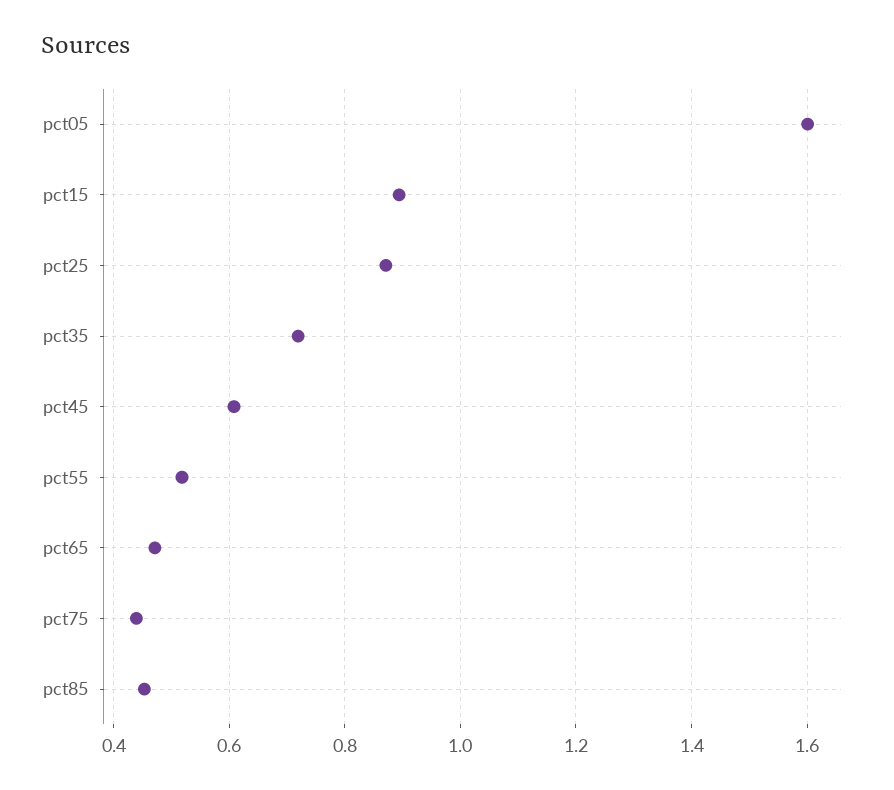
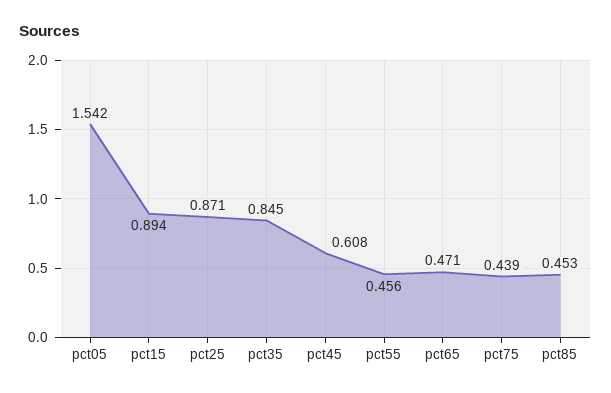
pct05: 1.6 -> 1.542
pct35: 0.72 -> 0.845
pct55: 0.52 -> 0.456

